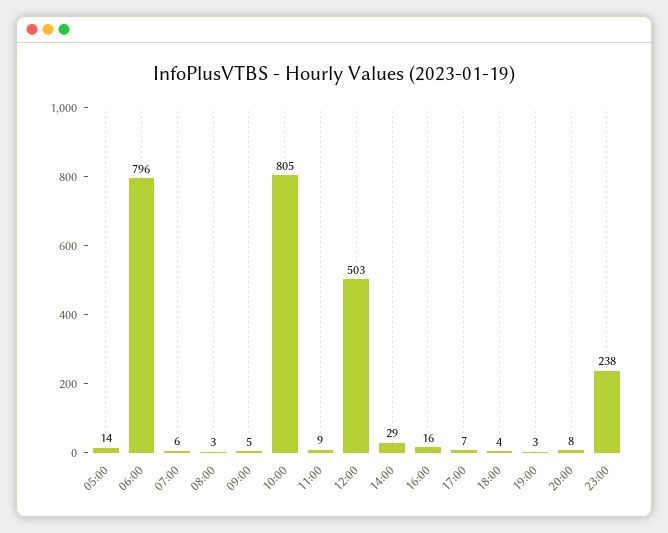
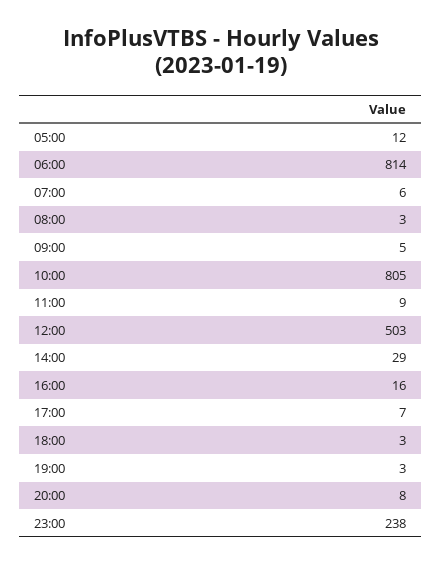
05:00: 14 -> 12
06:00: 796 -> 814
18:00: 4 -> 3

